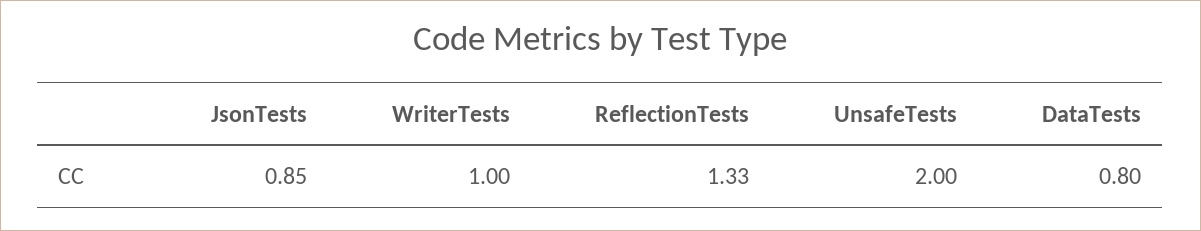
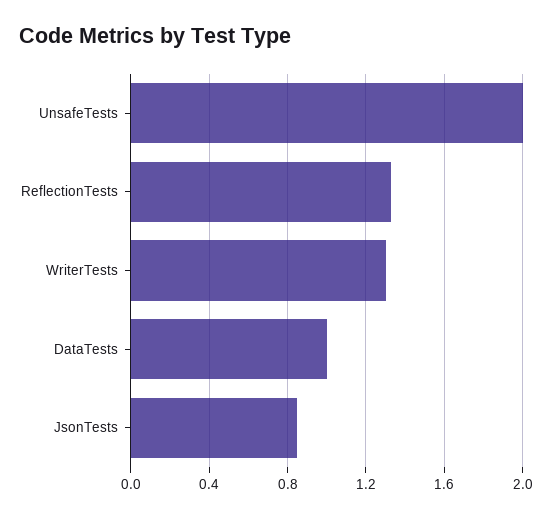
WriterTests: 1 -> 1.3
DataTests: 0.8 -> 1

